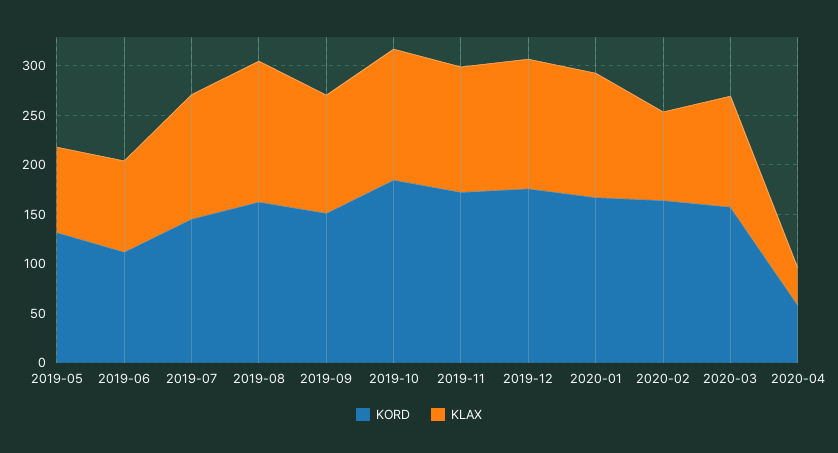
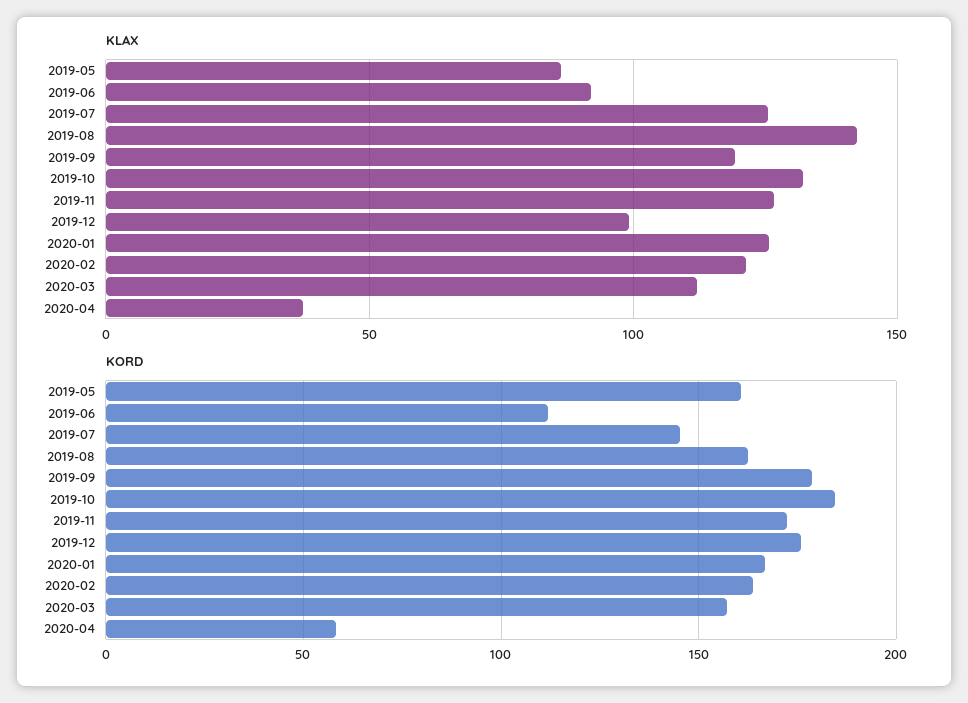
KORD, 2019-05: 130 -> 160
KORD, 2019-09: 150 -> 180
KLAX, 2019-12: 130 -> 100
KLAX, 2020-02: 90 -> 120

